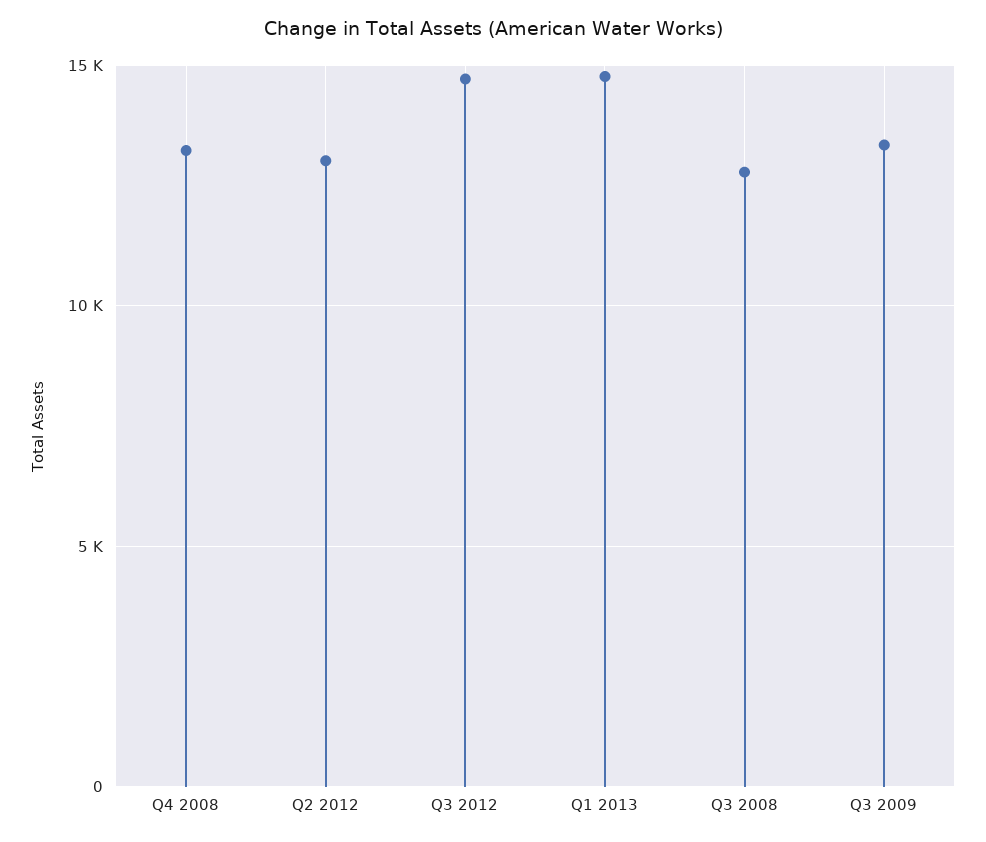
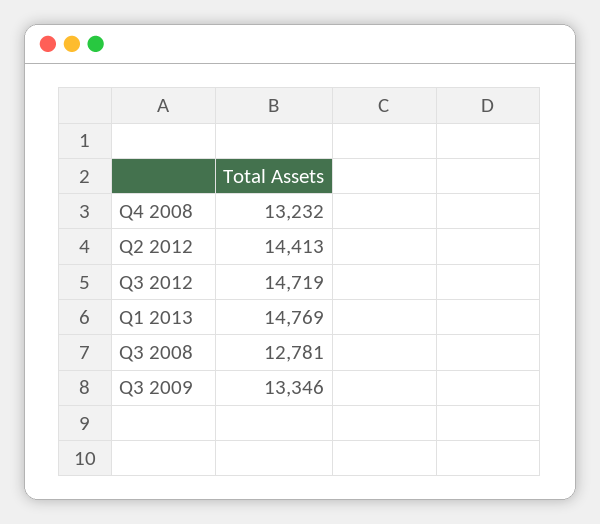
Q2 2012: 13000 -> 14413

